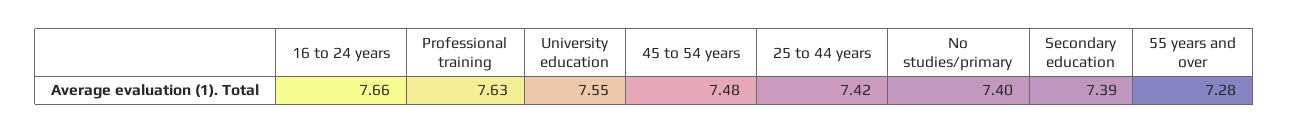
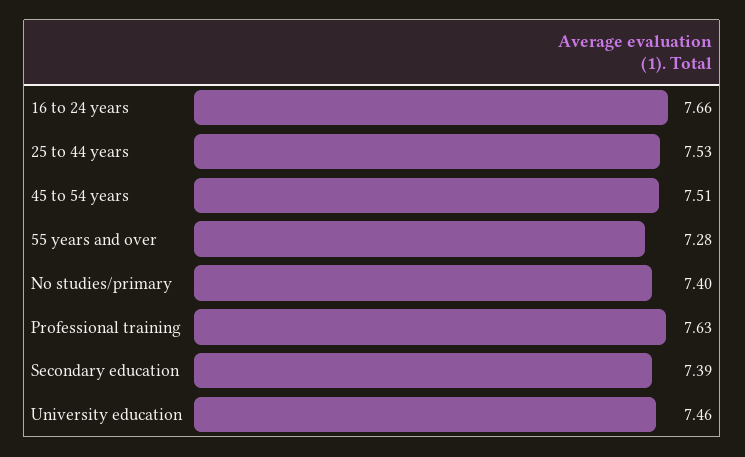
University education: 7.55 -> 7.46
45 to 54 years: 7.48 -> 7.51
25 to 44 years: 7.42 -> 7.53

